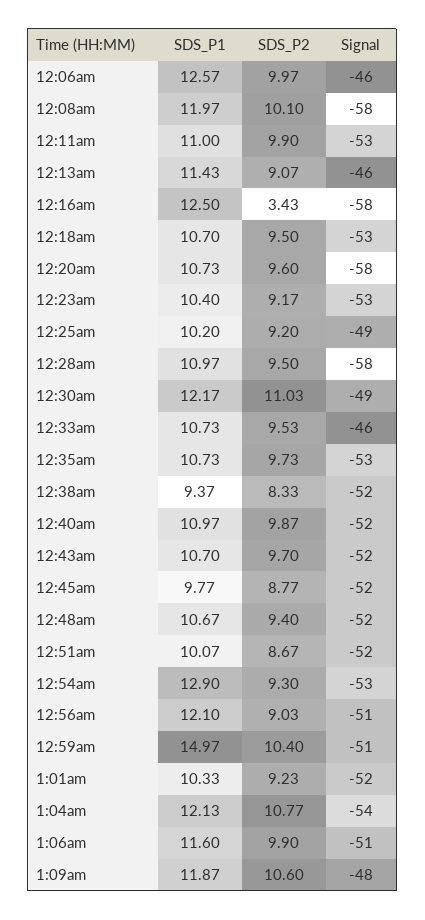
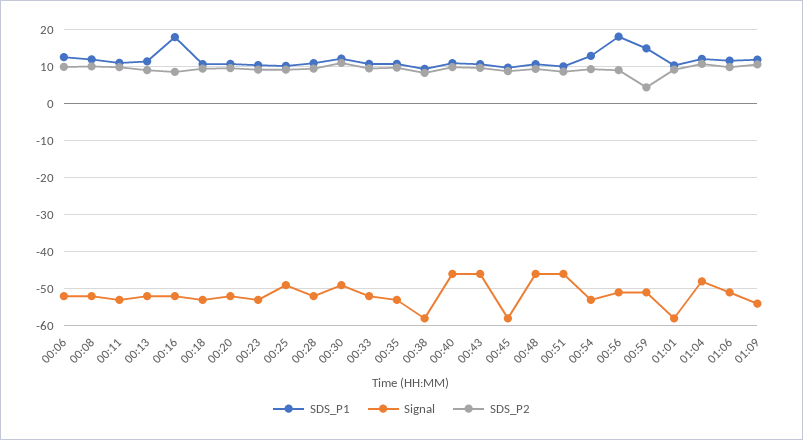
Signal, 12:06am: -46 -> -52
Signal, 12:08am: -58 -> -52
Signal, 12:13am: -46 -> -52
SDS_P1, 12:16am: 12.5 -> 18
SDS_P2, 12:16am: 3.43 -> 8
Signal, 12:16am: -58 -> -52
Signal, 12:20am: -58 -> -52
Signal, 12:28am: -58 -> -52
Signal, 12:33am: -46 -> -52
Signal, 12:38am: -52 -> -58
Signal, 12:40am: -52 -> -46
Signal, 12:43am: -52 -> -46
Signal, 12:45am: -52 -> -58
Signal, 12:48am: -52 -> -46
Signal, 12:51am: -52 -> -46
SDS_P1, 12:56am: 12.1 -> 18
SDS_P2, 12:59am: 10.4 -> 4
Signal, 1:01am: -52 -> -58
Signal, 1:04am: -54 -> -48
Signal, 1:09am: -48 -> -54

